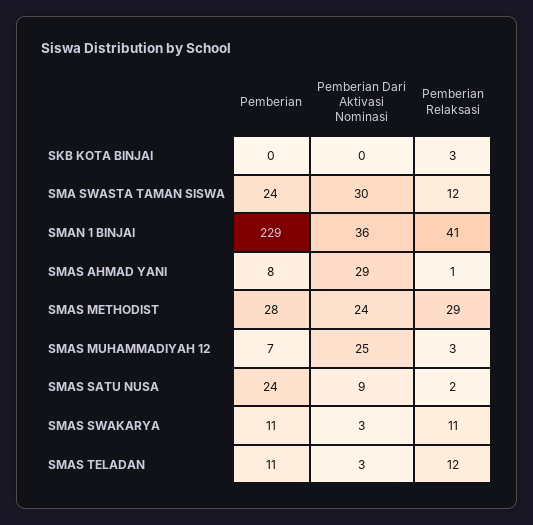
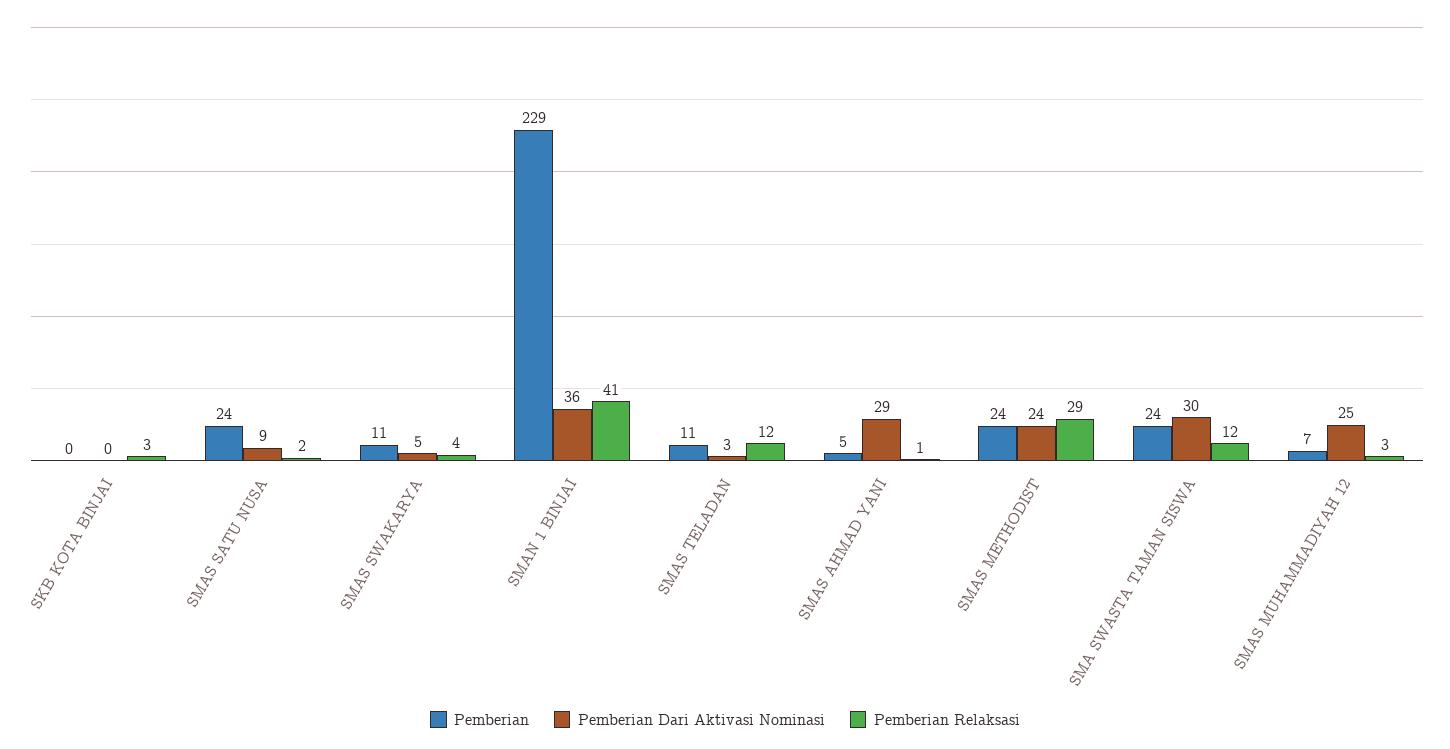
Pemberian, SMAS AHMAD YANI: 8 -> 5
Pemberian, SMAS METHODIST: 28 -> 24
Pemberian Dari Aktivasi Nominasi, SMAS SWAKARYA: 3 -> 5
Pemberian Relaksasi, SMAS SWAKARYA: 11 -> 4

